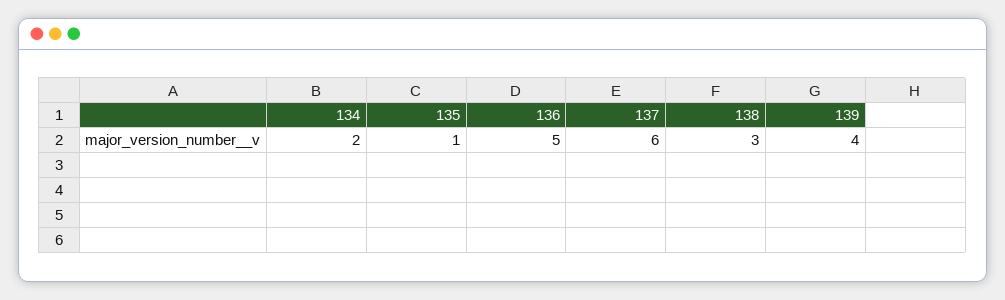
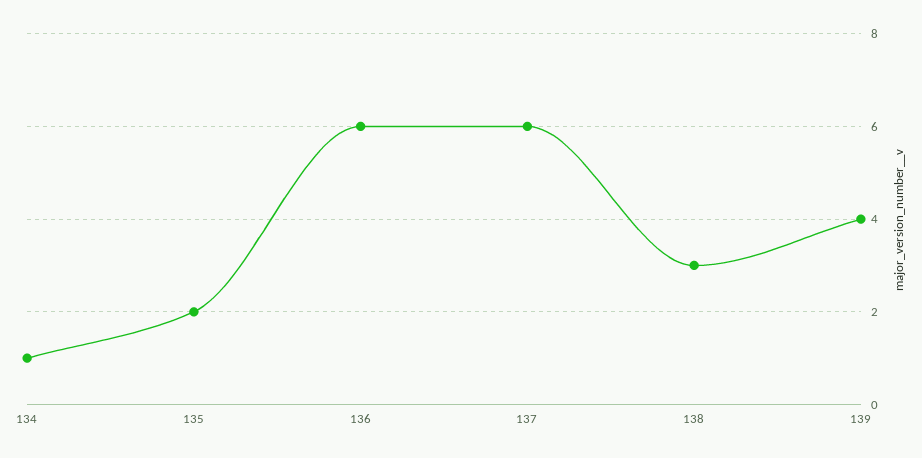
134: 2 -> 1
135: 1 -> 2
136: 5 -> 6

